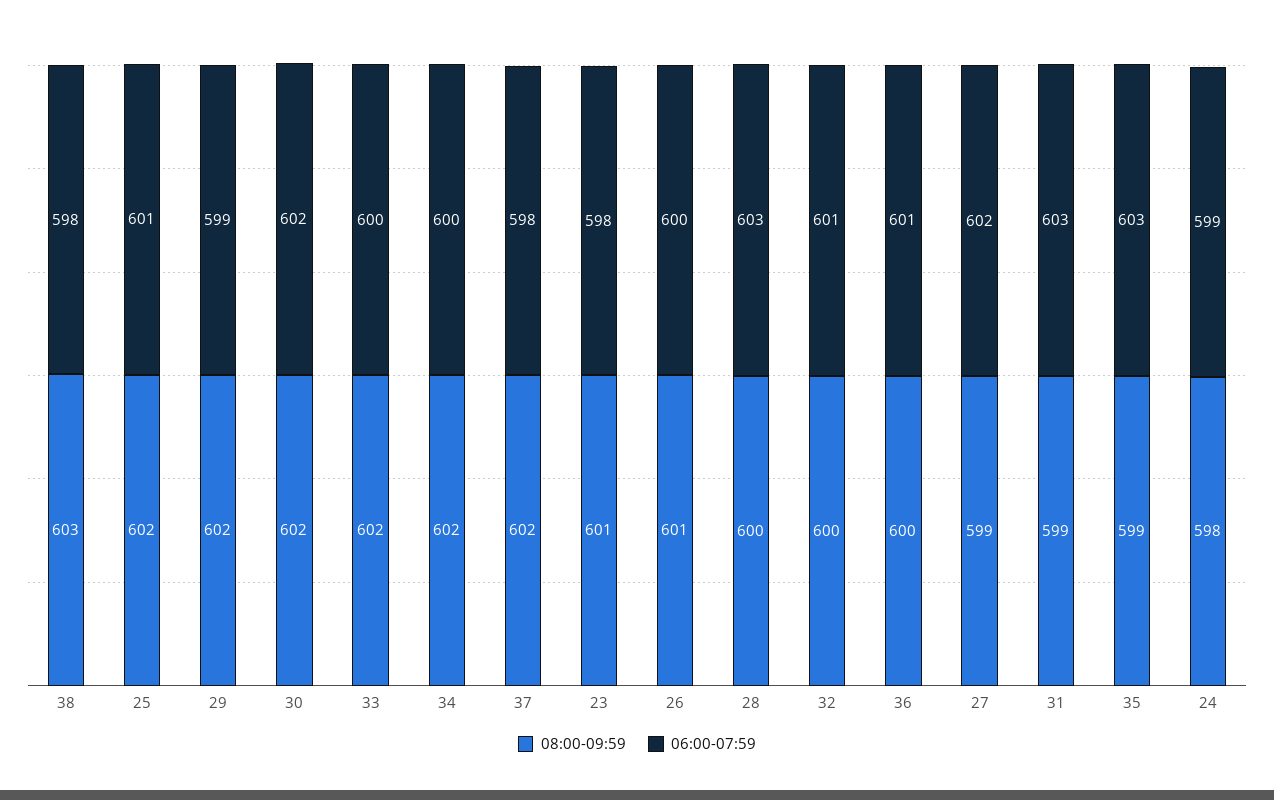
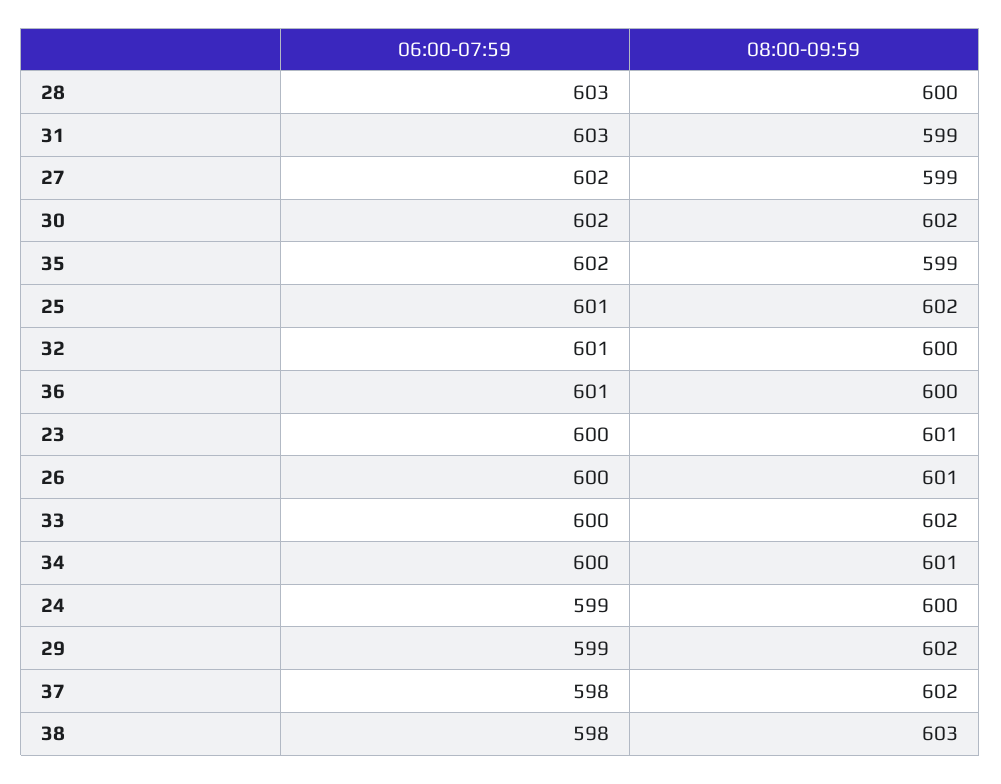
08:00-09:59, 34: 602 -> 601
06:00-07:59, 23: 598 -> 600
06:00-07:59, 35: 603 -> 602
08:00-09:59, 24: 598 -> 600

